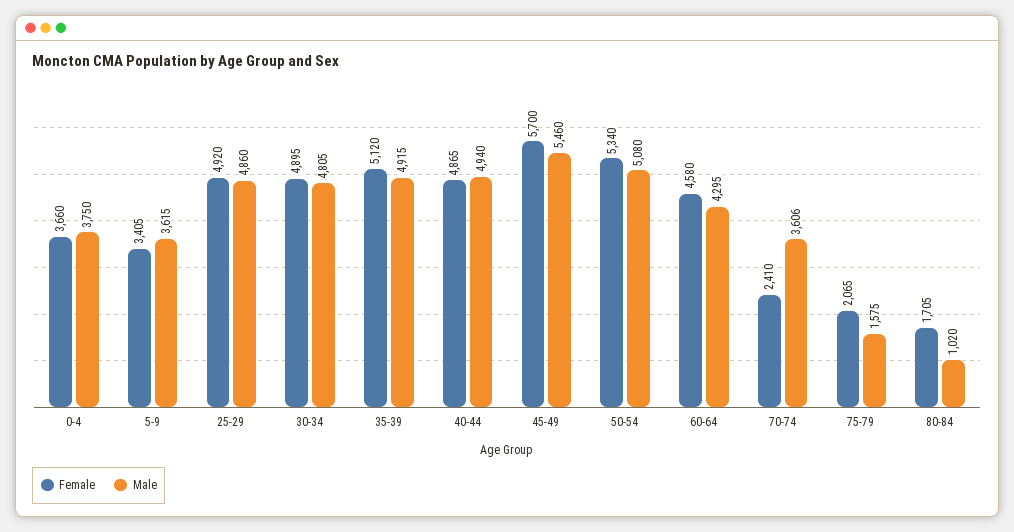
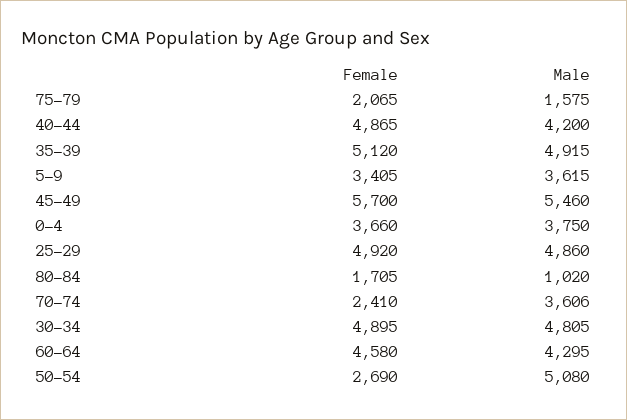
Male, 40-44: 4940 -> 4200
Female, 50-54: 5340 -> 2690

